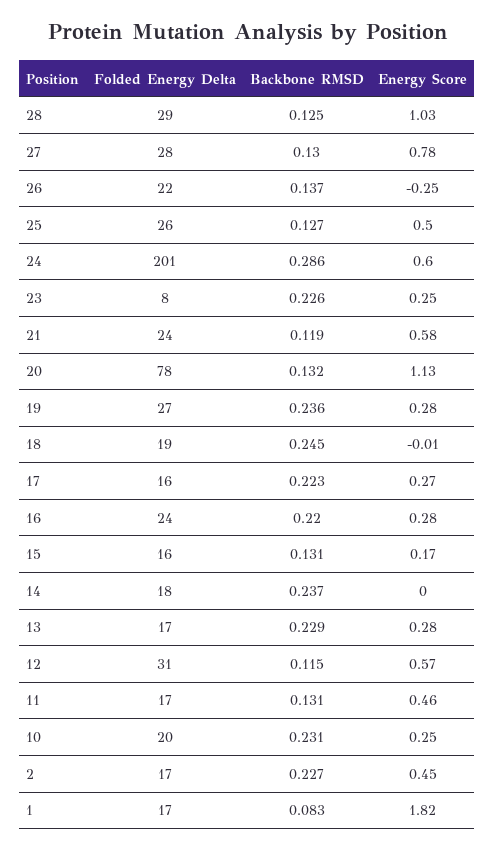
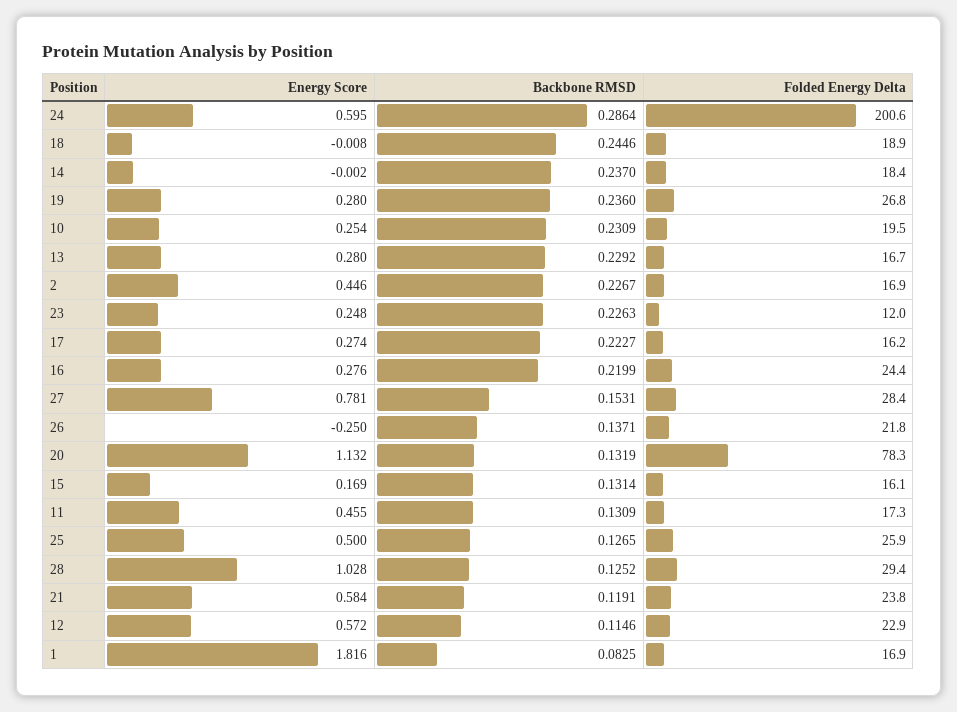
Backbone RMSD, 27: 0.13 -> 0.1531
Folded Energy Delta, 23: 8 -> 12
Folded Energy Delta, 12: 31 -> 22.9

